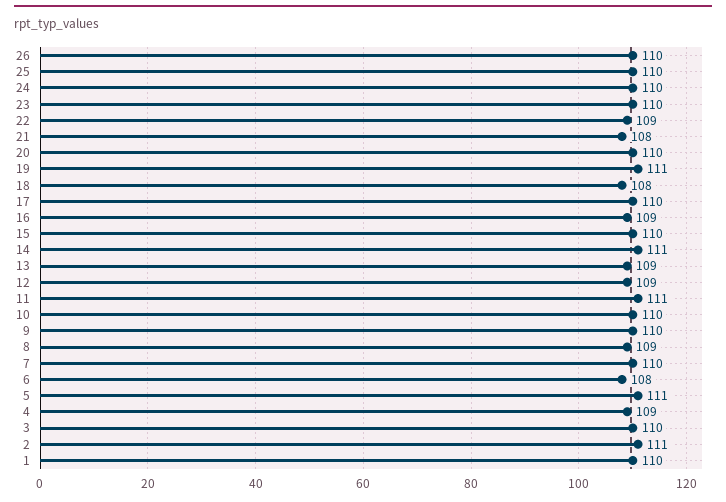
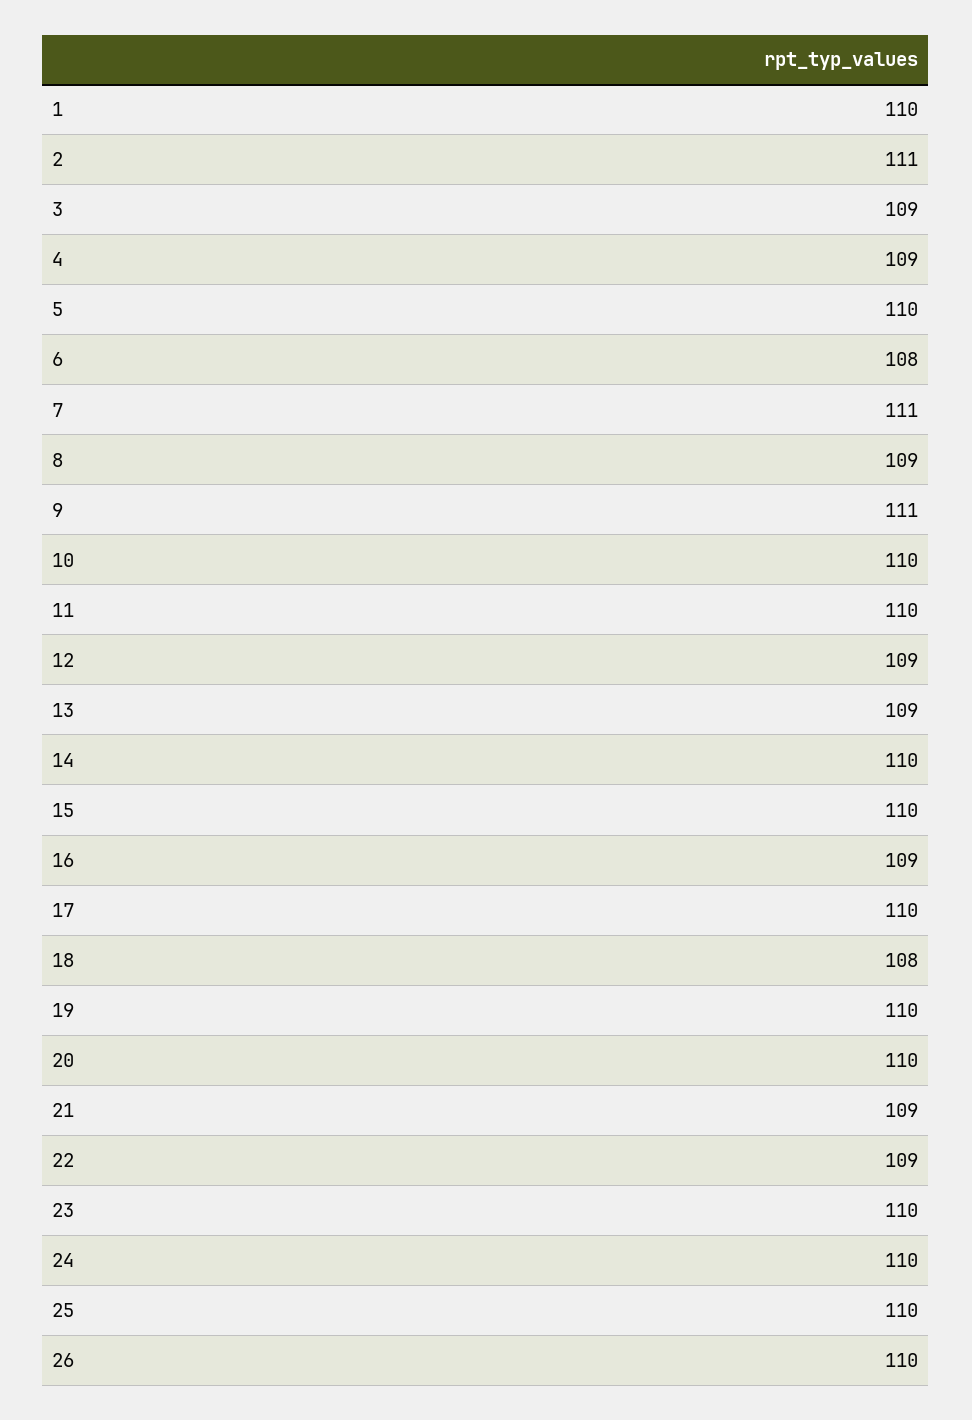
21: 108 -> 109
19: 111 -> 110
14: 111 -> 110
11: 111 -> 110
9: 110 -> 111
7: 110 -> 111
5: 111 -> 110
3: 110 -> 109

